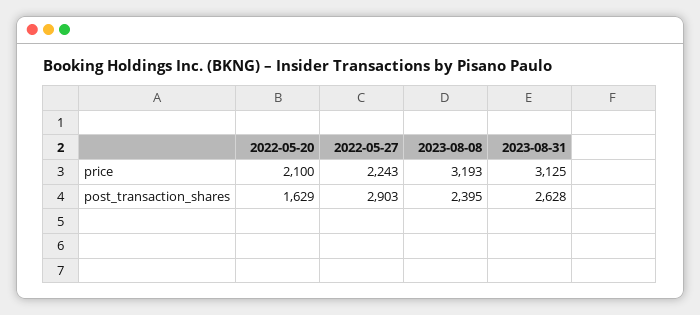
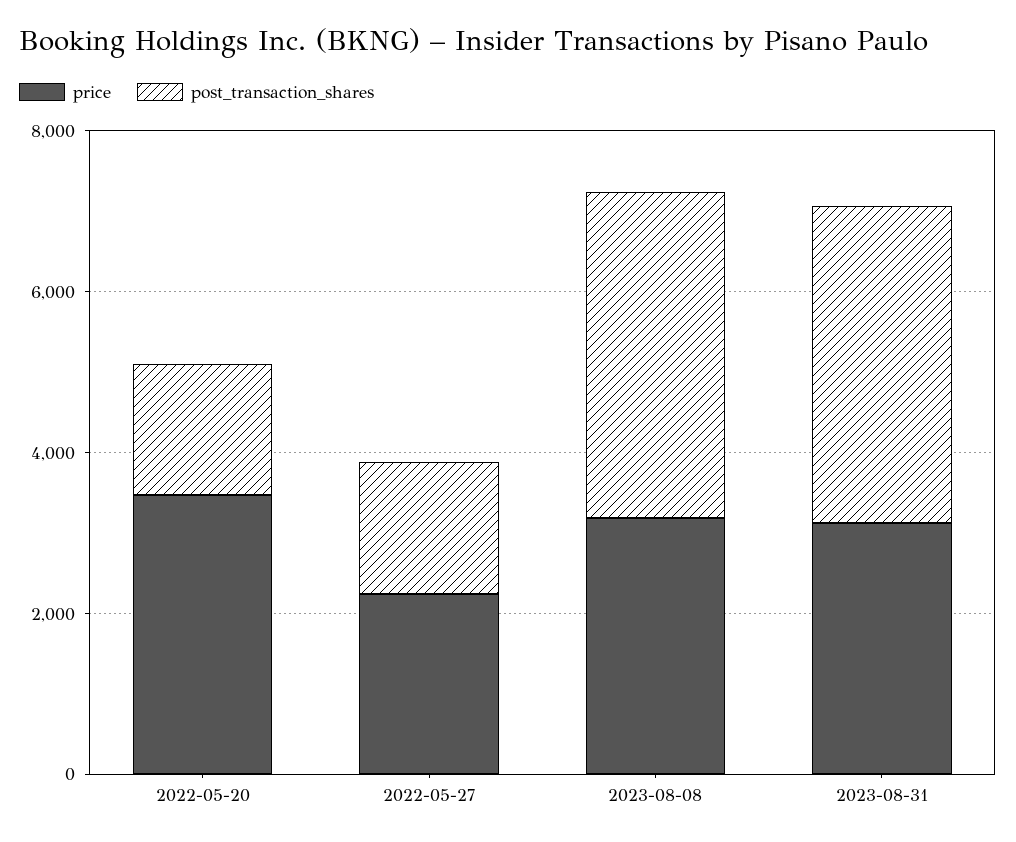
price, 2022-05-20: 2100 -> 3500
post_transaction_shares, 2022-05-27: 2903 -> 1500
post_transaction_shares, 2023-08-08: 2395 -> 4000
post_transaction_shares, 2023-08-31: 2628 -> 4000

